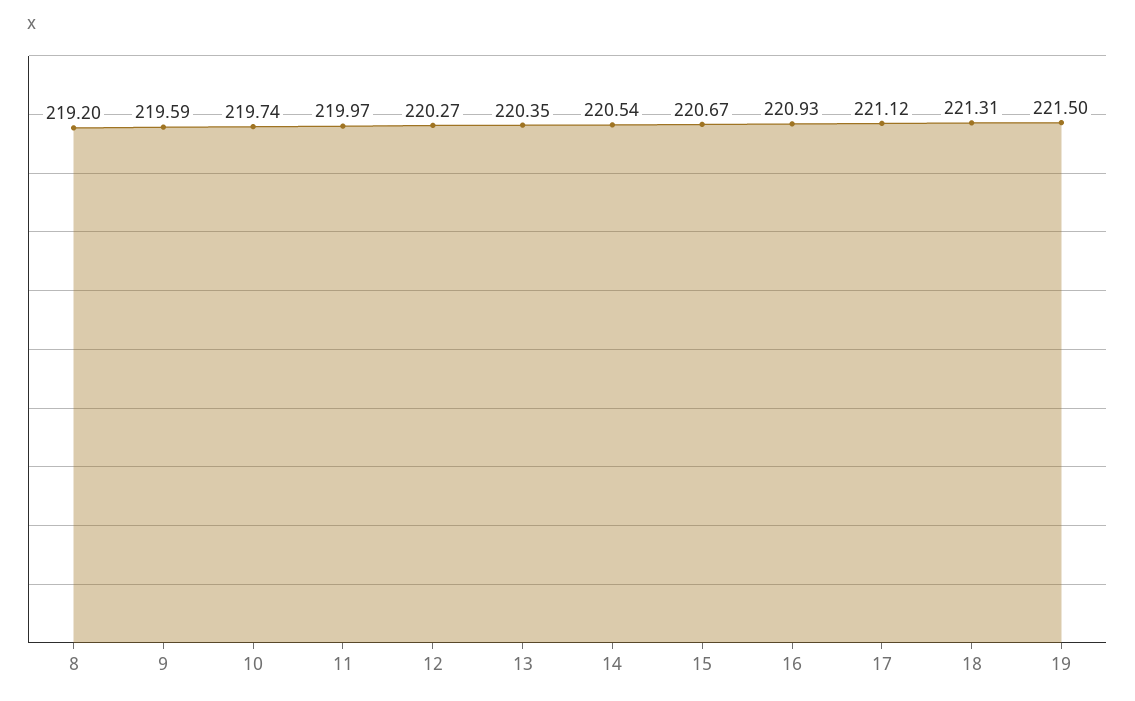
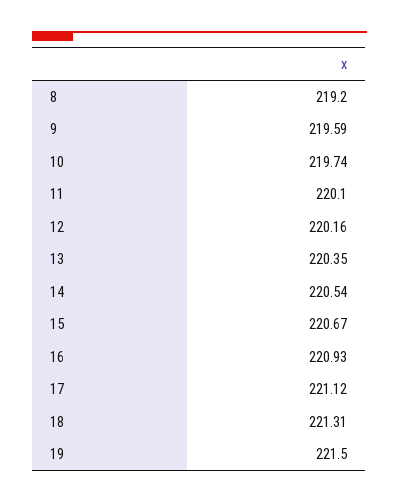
11: 219.97 -> 220.1
12: 220.27 -> 220.16

